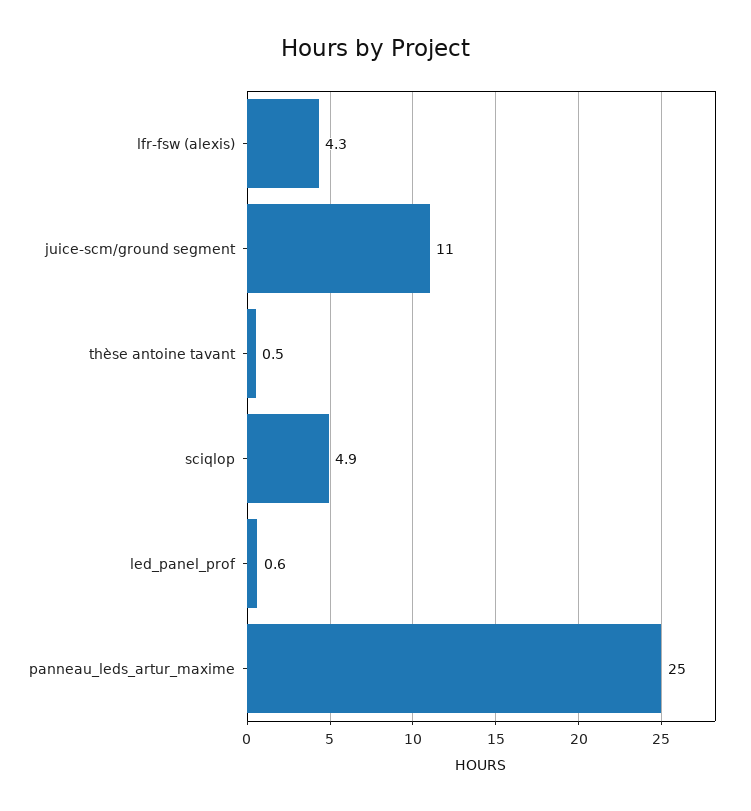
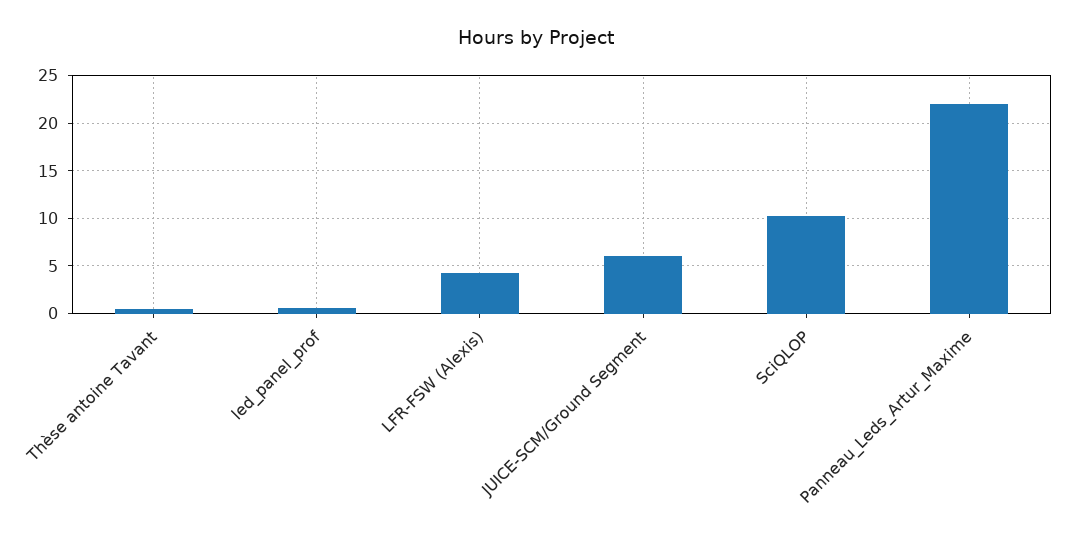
juice-scm/ground segment: 11 -> 6
sciqlop: 4.9 -> 10
panneau_leds_artur_maxime: 25 -> 22

